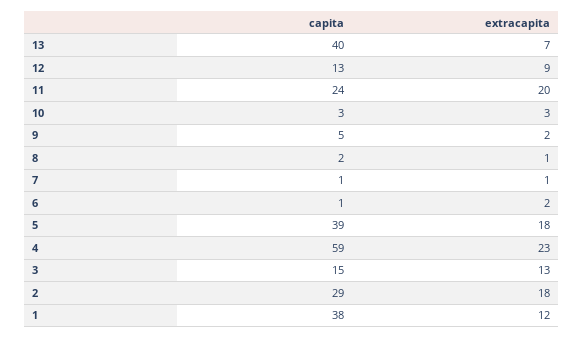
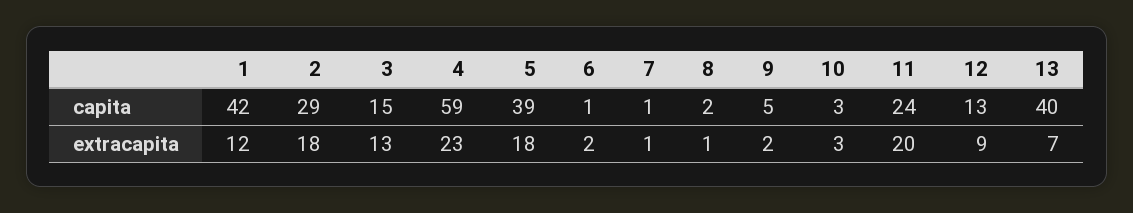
capita, 1: 38 -> 42

